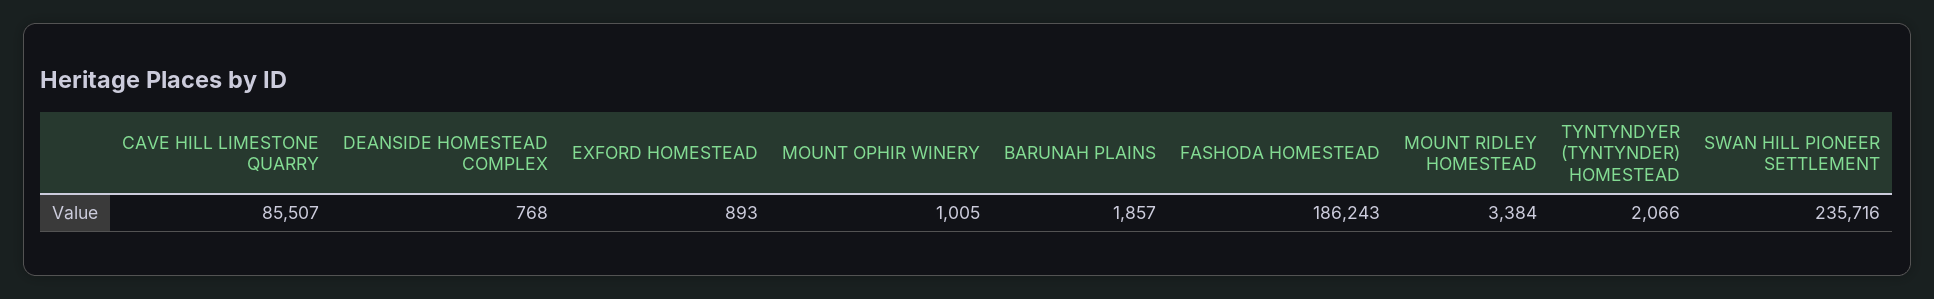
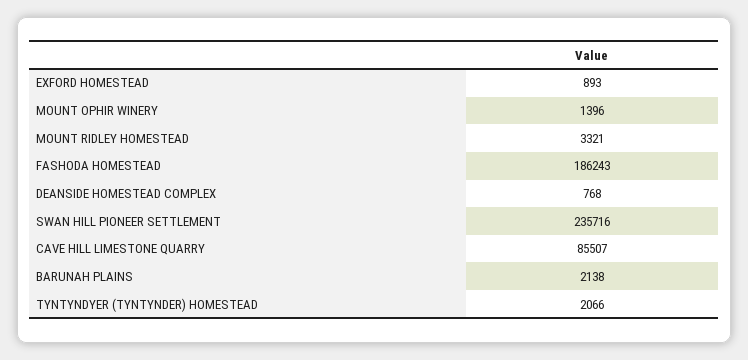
MOUNT OPHIR WINERY: 1005 -> 1396
BARUNAH PLAINS: 1857 -> 2138
MOUNT RIDLEY HOMESTEAD: 3384 -> 3321

